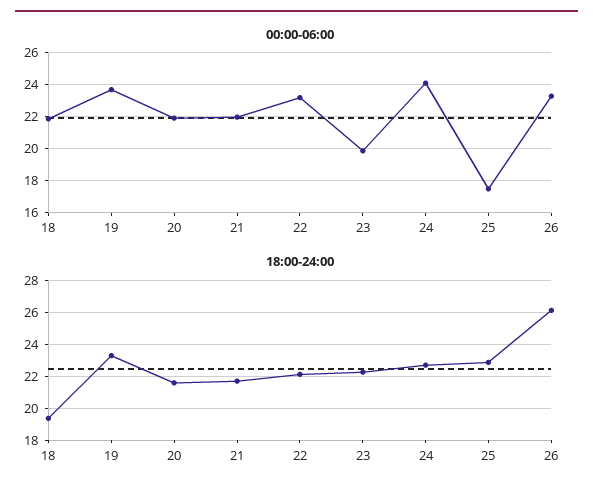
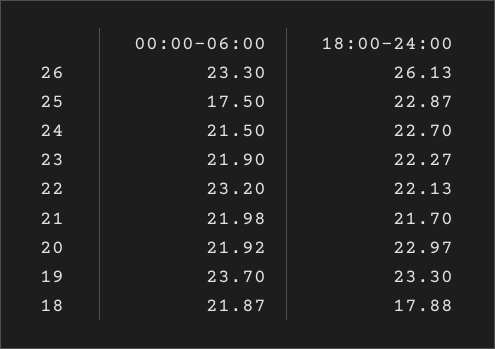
00:00-06:00, 23: 20 -> 21.9
00:00-06:00, 24: 24 -> 21.5
18:00-24:00, 18: 19.5 -> 17.88
18:00-24:00, 20: 21.5 -> 22.97

